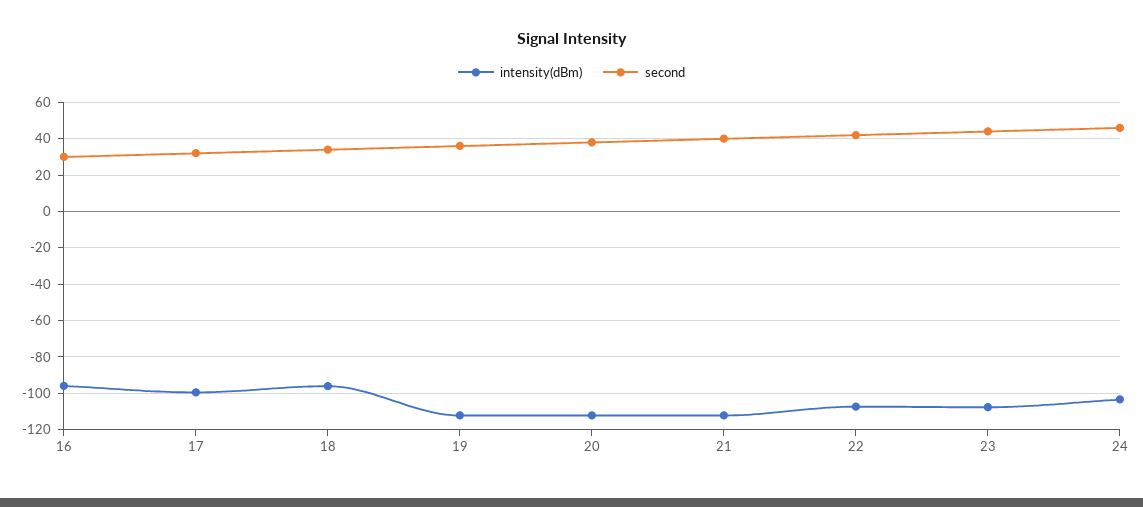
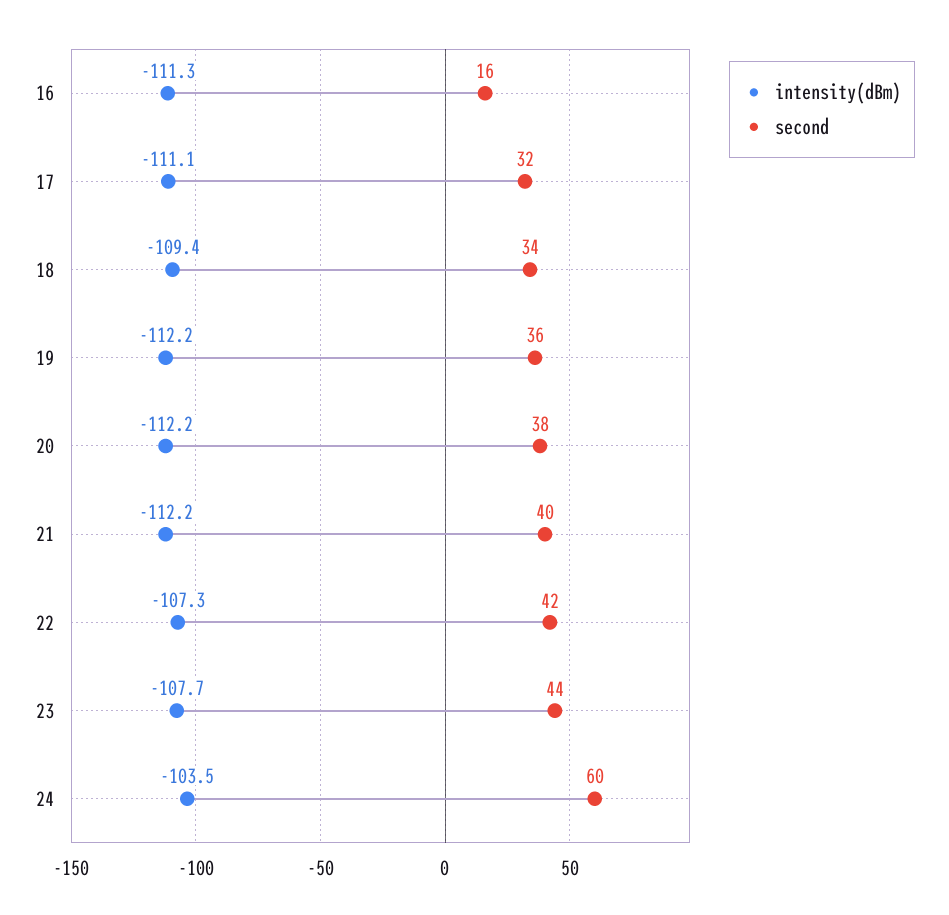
intensity(dBm), 16: -95 -> -111.3
second, 16: 30 -> 16
intensity(dBm), 17: -100 -> -111.1
intensity(dBm), 18: -95 -> -109.4
second, 24: 45 -> 60

